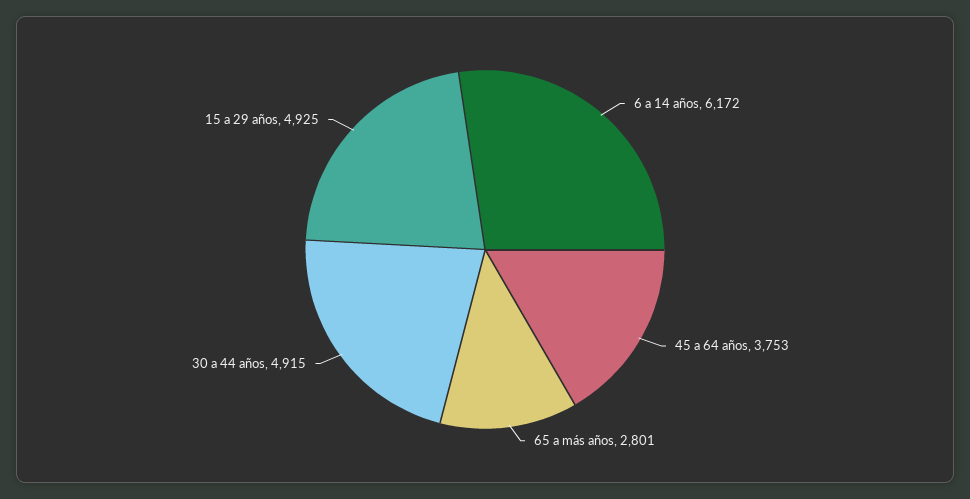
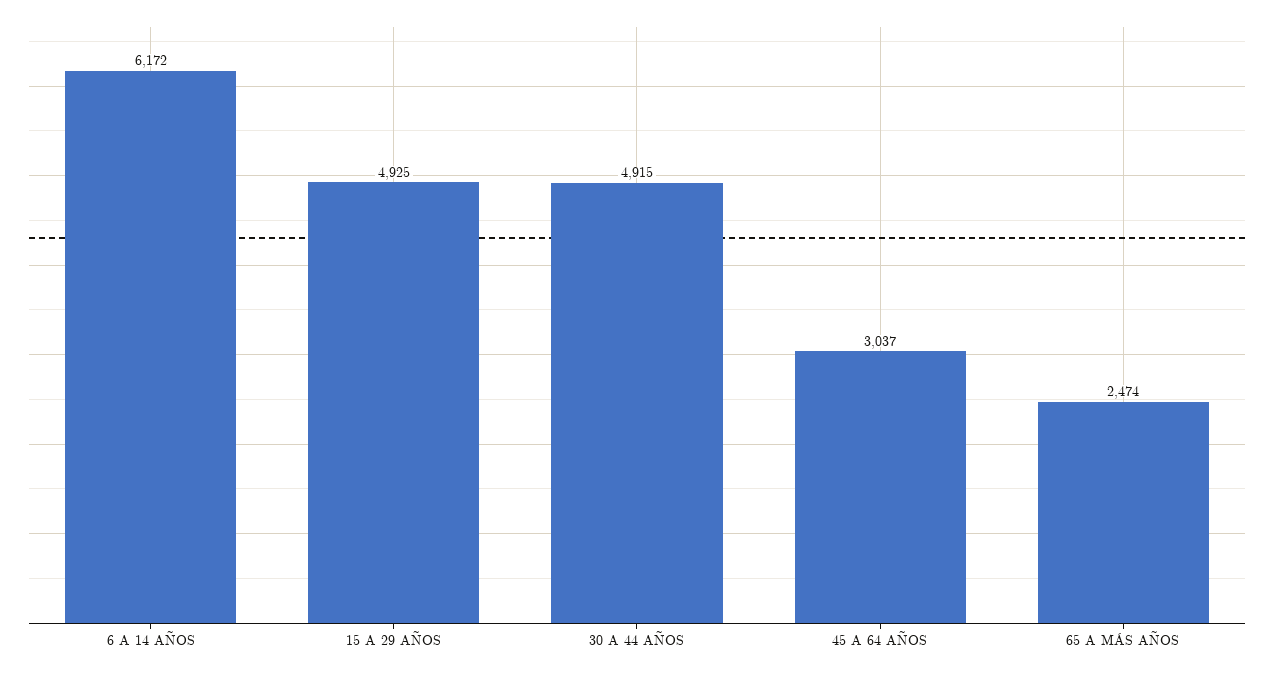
45 a 64 años: 3753 -> 3037
65 a más años: 2801 -> 2474

